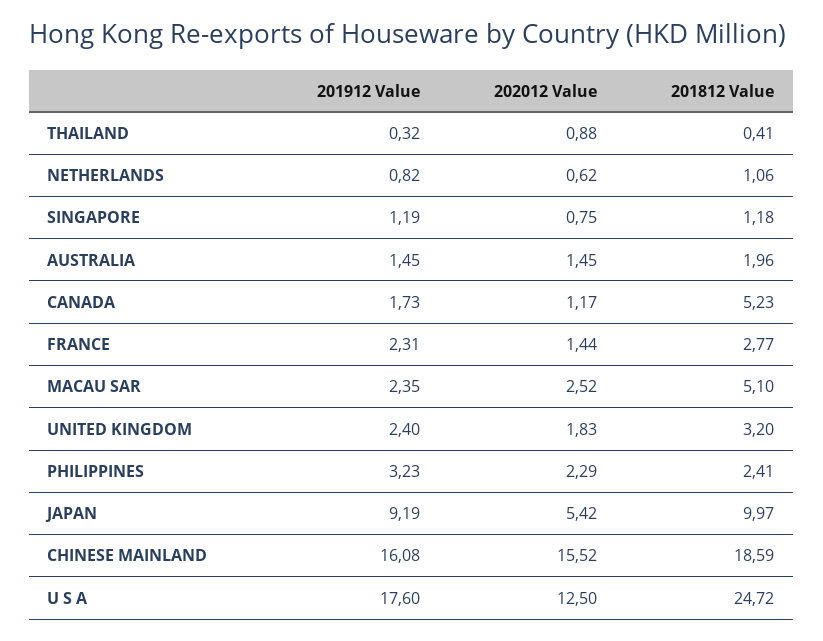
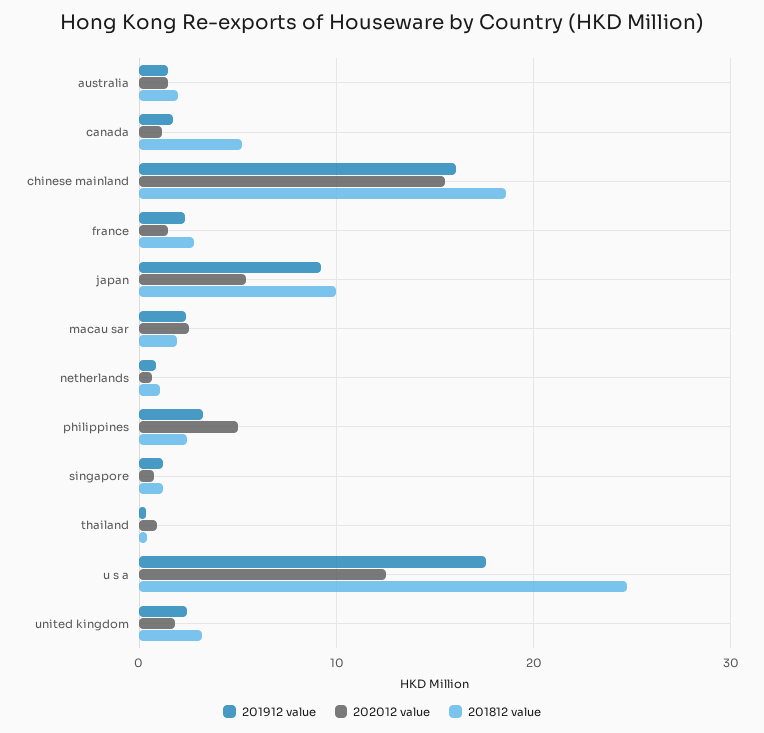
201812 Value, MACAU SAR: 5.1 -> 2
202012 Value, PHILIPPINES: 2.29 -> 5

